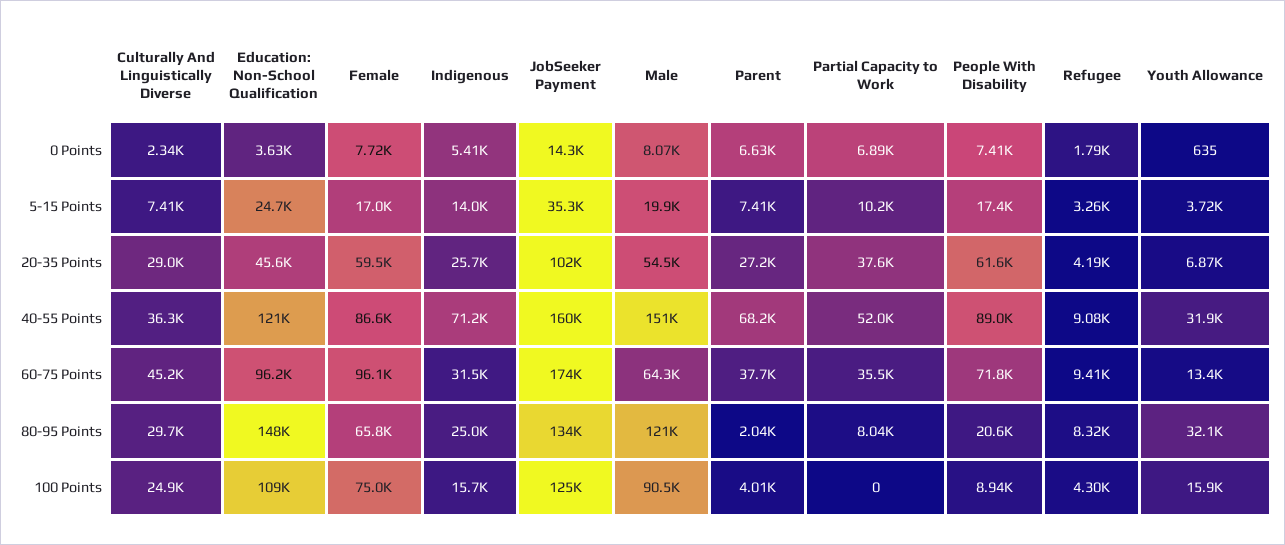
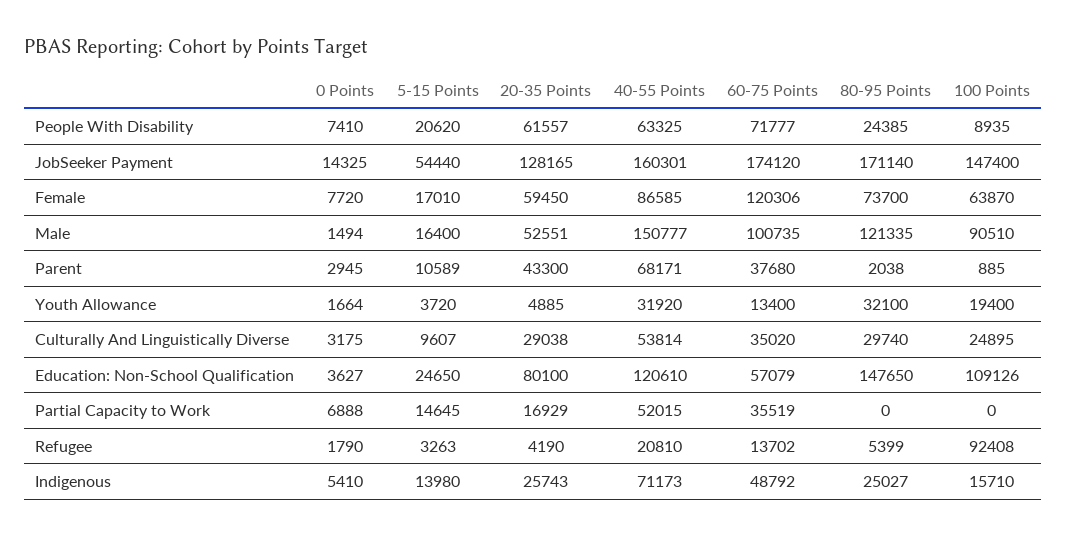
Culturally And Linguistically Diverse, 0 Points: 2340 -> 3175
Male, 0 Points: 8070 -> 1494
Parent, 0 Points: 6630 -> 2945
Youth Allowance, 0 Points: 635 -> 1664
Culturally And Linguistically Diverse, 5-15 Points: 7410 -> 9607
JobSeeker Payment, 5-15 Points: 35300 -> 54440
Male, 5-15 Points: 19900 -> 16400
Parent, 5-15 Points: 7410 -> 10589
Partial Capacity to Work, 5-15 Points: 10200 -> 14645
People With Disability, 5-15 Points: 17400 -> 20620
Education: Non-School Qualification, 20-35 Points: 45600 -> 80100
JobSeeker Payment, 20-35 Points: 102000 -> 128165
Male, 20-35 Points: 54500 -> 52551
Parent, 20-35 Points: 27200 -> 43300
Partial Capacity to Work, 20-35 Points: 37600 -> 16929
Youth Allowance, 20-35 Points: 6870 -> 4885
Culturally And Linguistically Diverse, 40-55 Points: 36300 -> 53814
People With Disability, 40-55 Points: 89000 -> 63325
Refugee, 40-55 Points: 9080 -> 20810
Culturally And Linguistically Diverse, 60-75 Points: 45200 -> 35020
Education: Non-School Qualification, 60-75 Points: 96200 -> 57079
Female, 60-75 Points: 96100 -> 120306
Indigenous, 60-75 Points: 31500 -> 48792
Male, 60-75 Points: 64300 -> 100735
Refugee, 60-75 Points: 9410 -> 13702
Female, 80-95 Points: 65800 -> 73700
JobSeeker Payment, 80-95 Points: 134000 -> 171140
Partial Capacity to Work, 80-95 Points: 8040 -> 0
People With Disability, 80-95 Points: 20600 -> 24385
Refugee, 80-95 Points: 8320 -> 5399
Female, 100 Points: 75000 -> 63870
JobSeeker Payment, 100 Points: 125000 -> 147400
Parent, 100 Points: 4010 -> 885
Refugee, 100 Points: 4300 -> 92408
Youth Allowance, 100 Points: 15900 -> 19400

